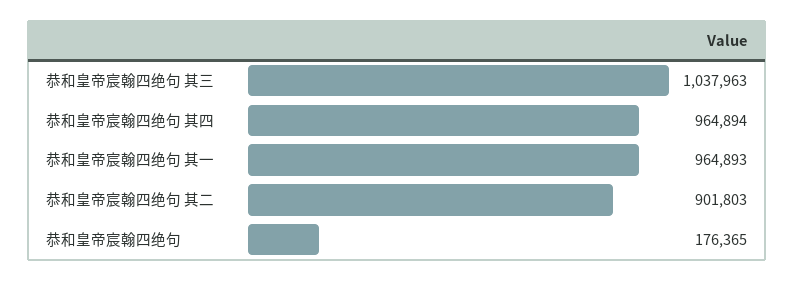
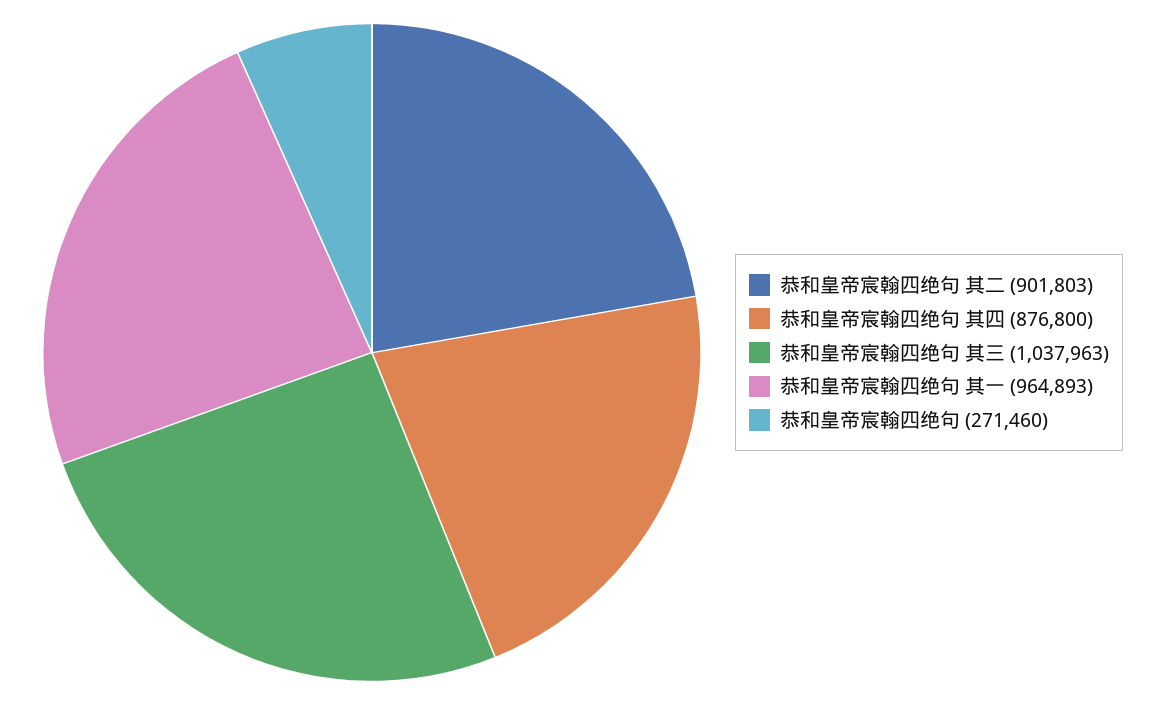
恭和皇帝宸翰四绝句 其四: 964894 -> 876800
恭和皇帝宸翰四绝句: 176365 -> 271460

